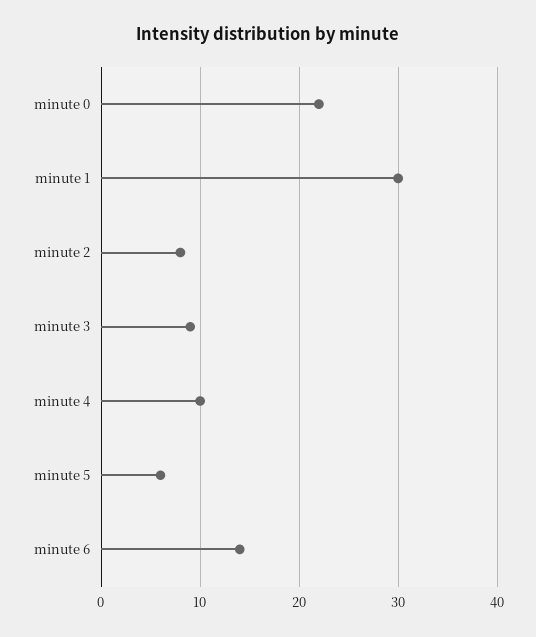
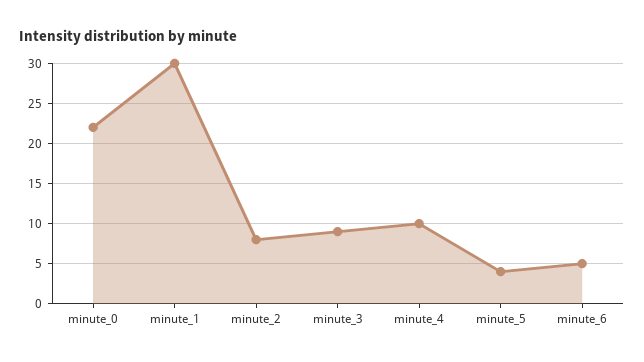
minute 5: 6 -> 4
minute 6: 14 -> 5

